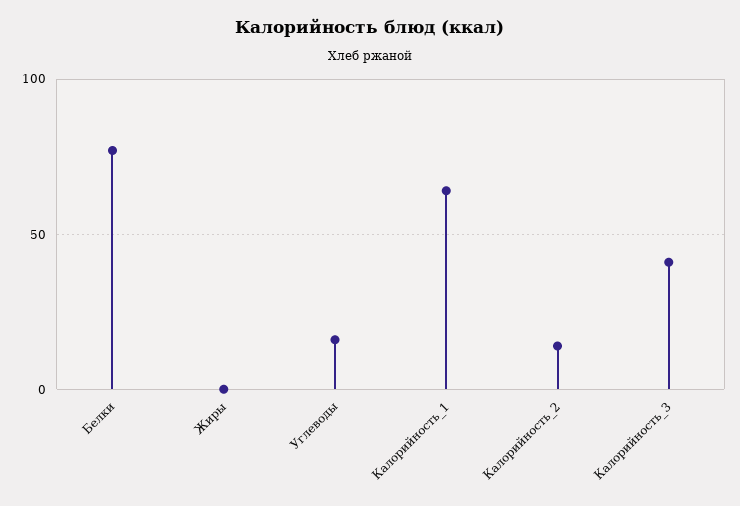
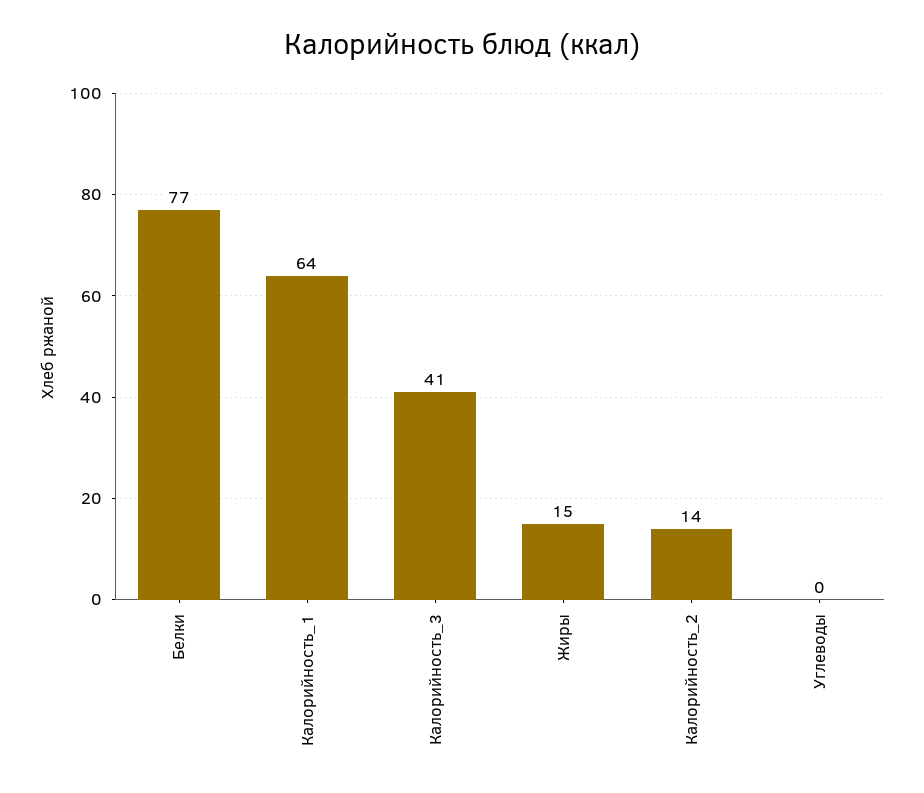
Жиры: 0 -> 15
Углеводы: 15 -> 0

